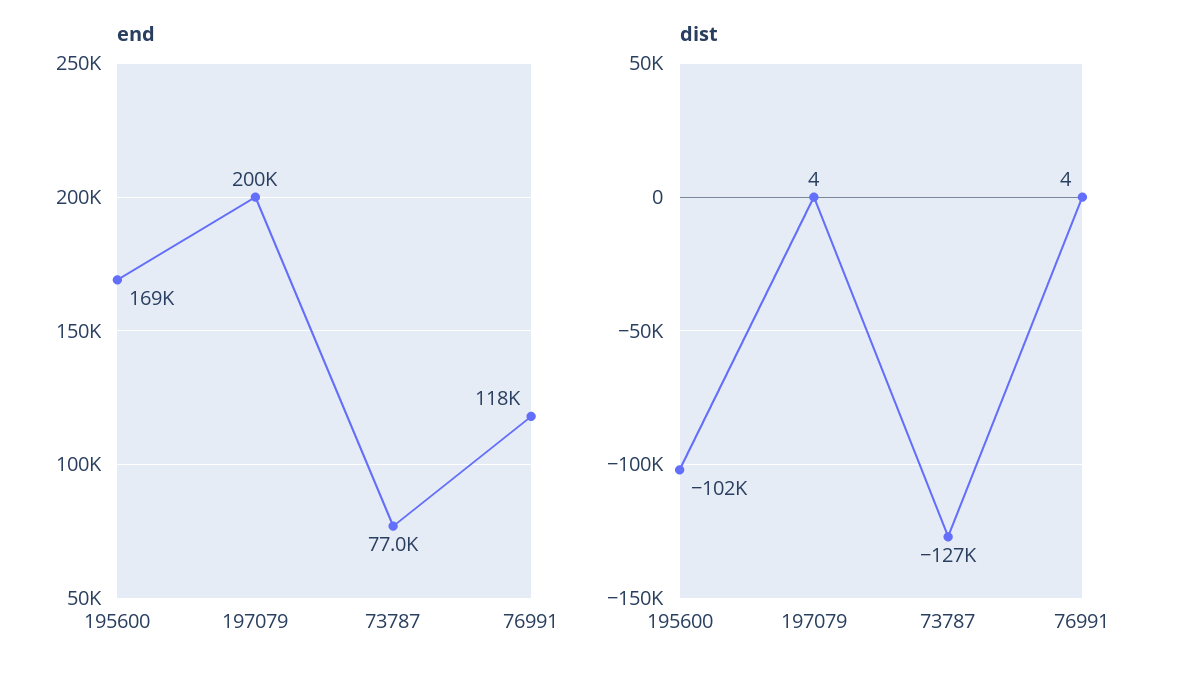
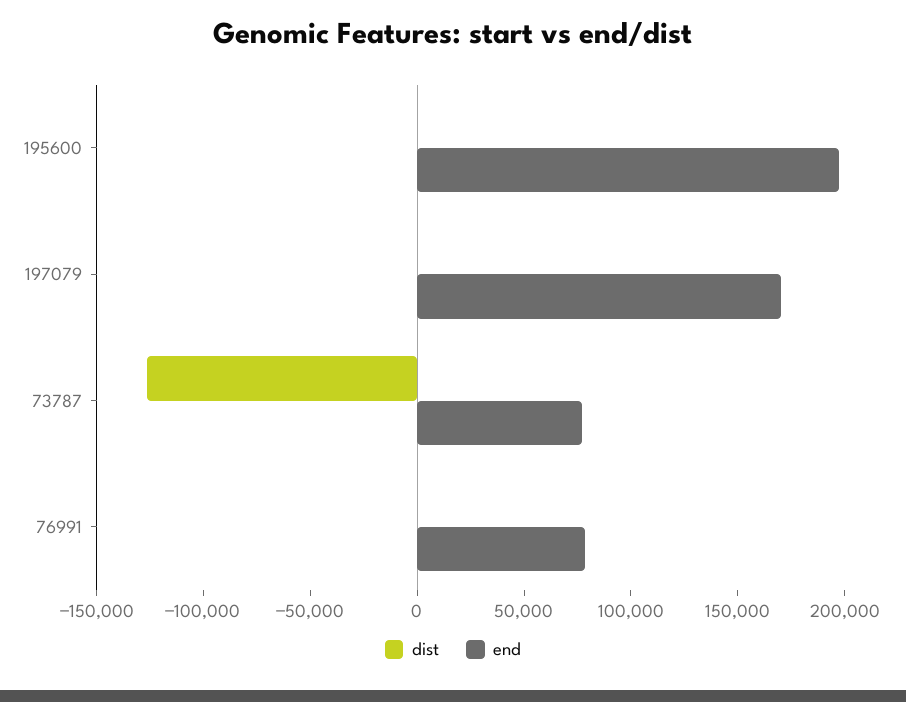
end, 195600: 169000 -> 200000
end, 197079: 200000 -> 170000
end, 76991: 118000 -> 80000
dist, 195600: -102000 -> 0

